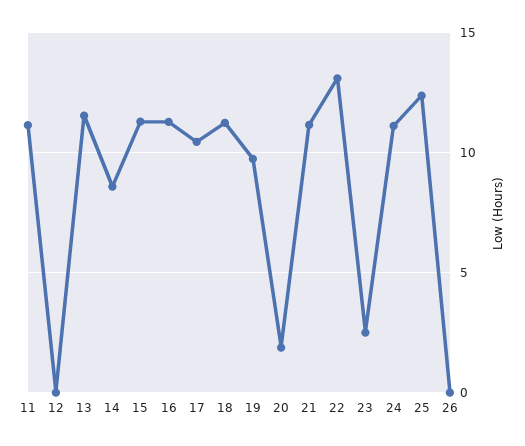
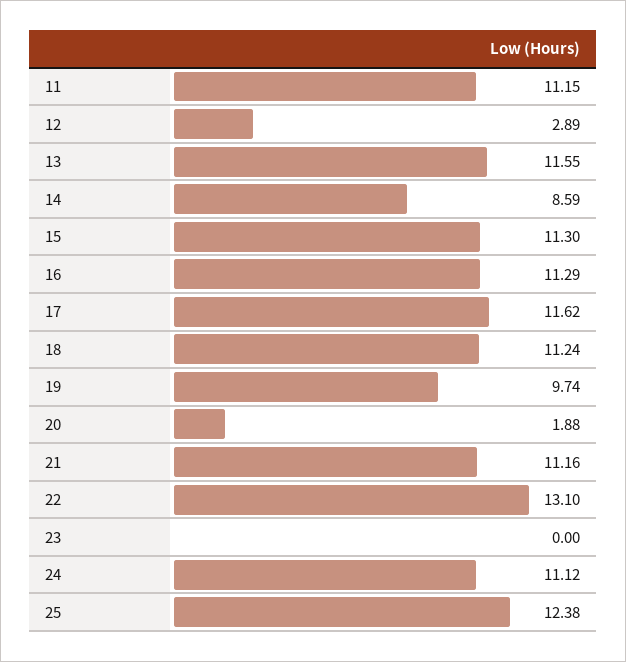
12: 0 -> 2.89
17: 10.5 -> 11.62
23: 2.5 -> 0
26: 0 -> none

